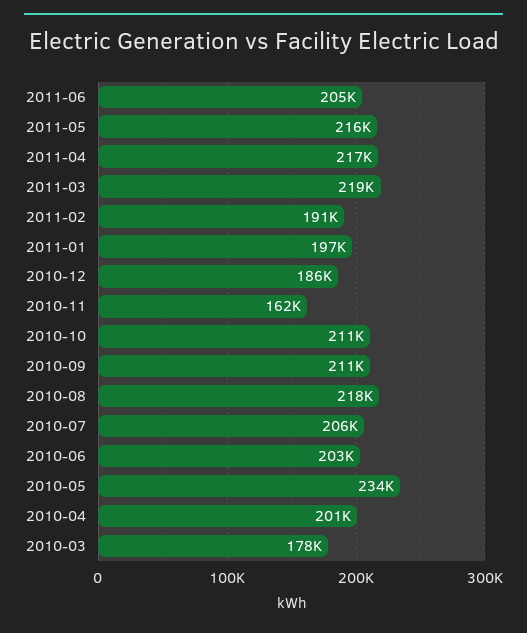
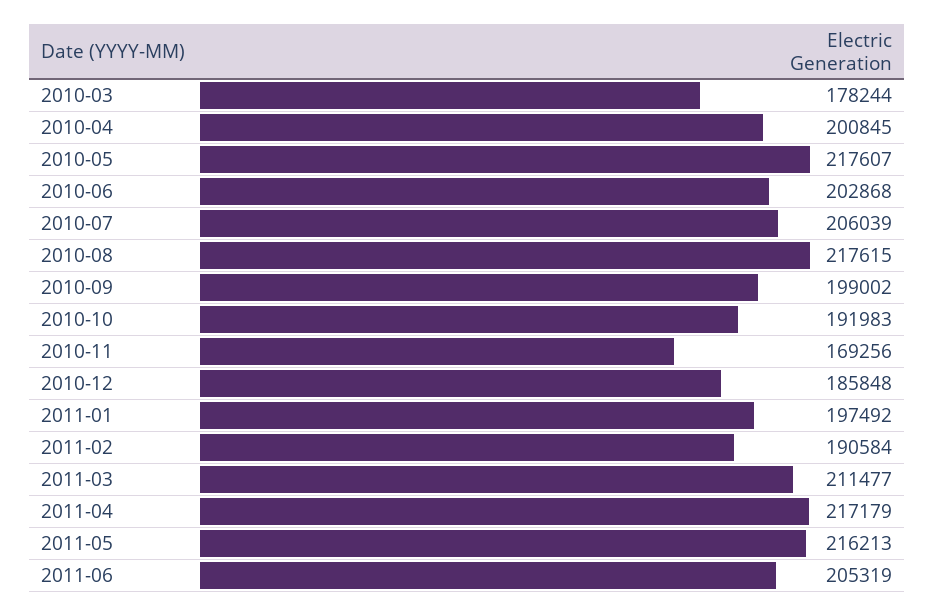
2011-03: 219000 -> 211477
2010-11: 162000 -> 169256
2010-10: 211000 -> 191983
2010-09: 211000 -> 199002
2010-05: 234000 -> 217607

